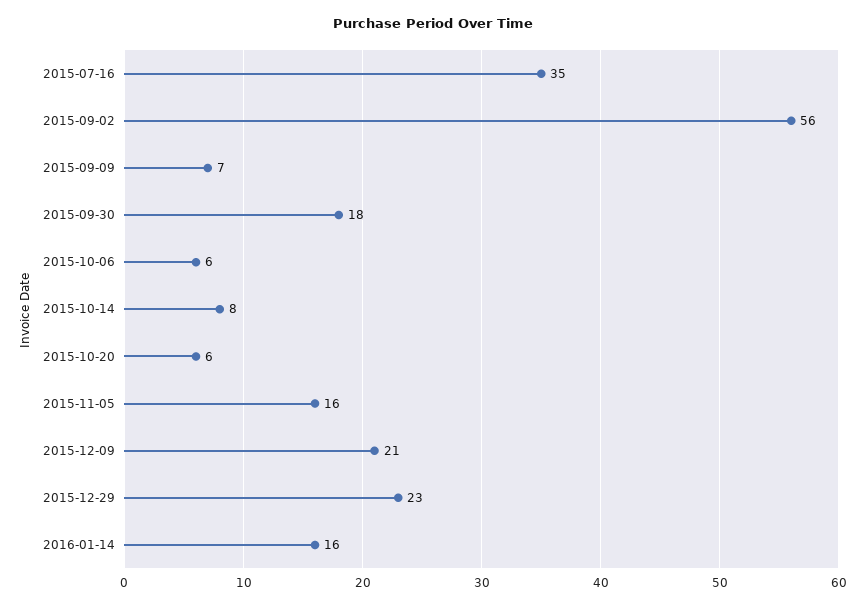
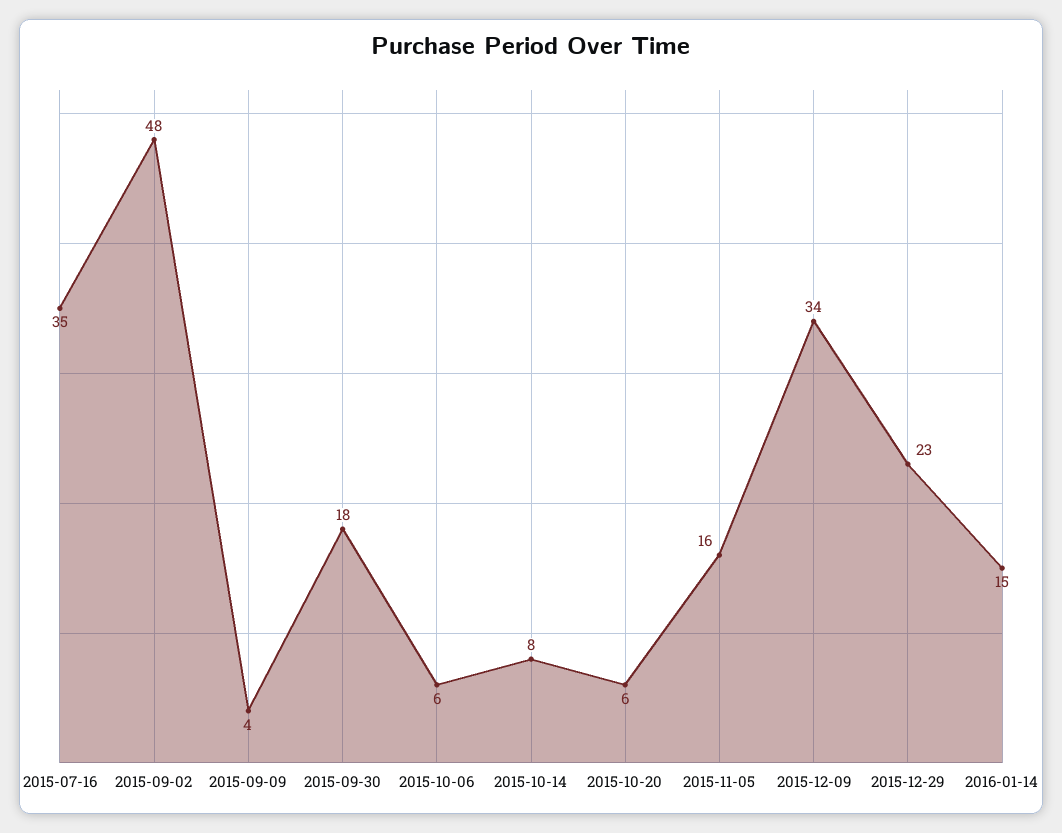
2015-09-02: 56 -> 48
2015-09-09: 7 -> 4
2015-12-09: 21 -> 34
2016-01-14: 16 -> 15

